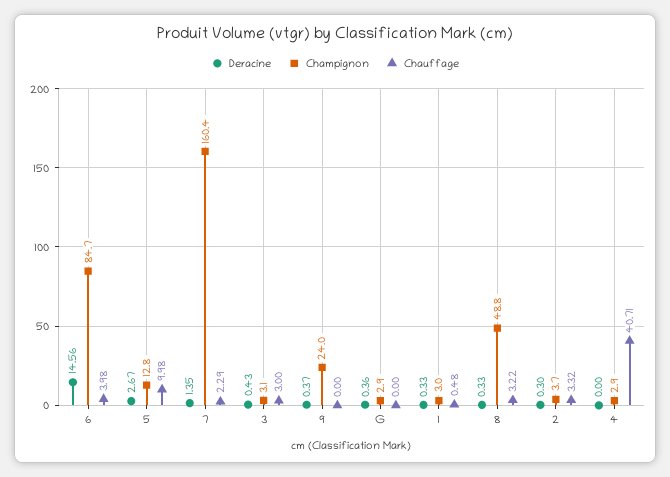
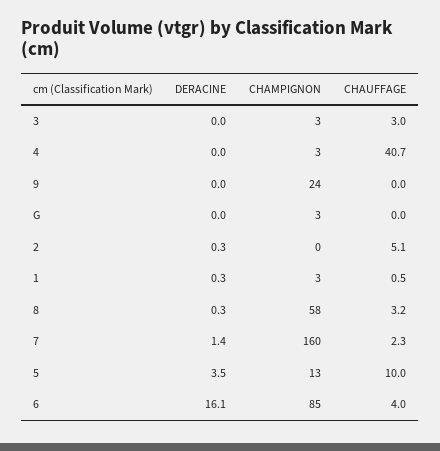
Deracine, 6: 14.56 -> 16.1
Deracine, 5: 2.67 -> 3.5
Deracine, 3: 0.43 -> 0
Deracine, 9: 0.37 -> 0
Deracine, G: 0.36 -> 0
Champignon, 8: 48.8 -> 58
Champignon, 2: 3.7 -> 0
Chauffage, 2: 3.32 -> 5.1

